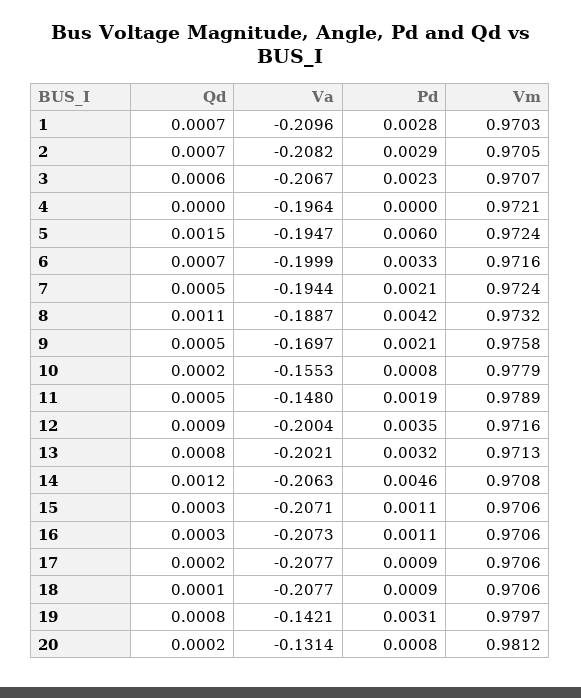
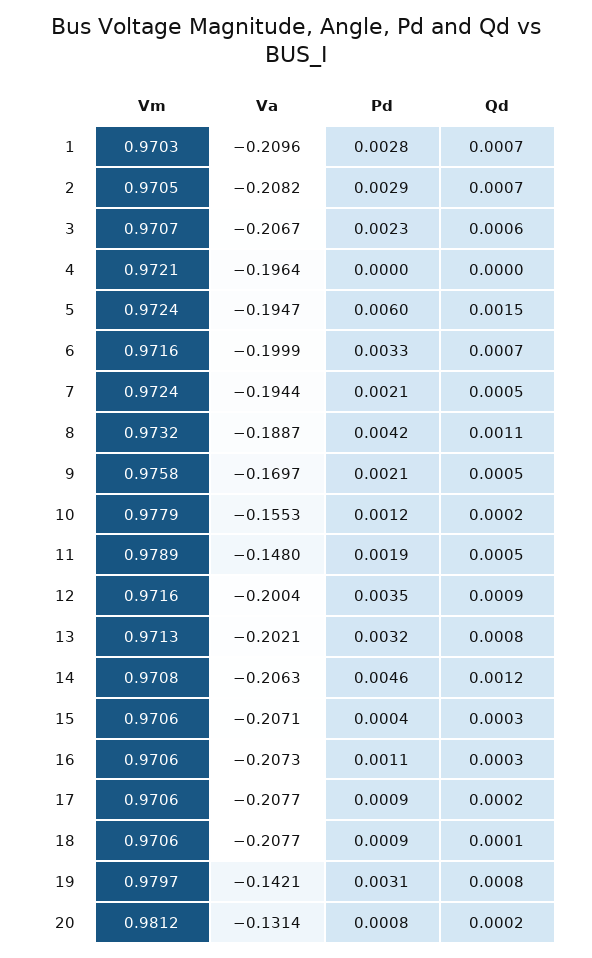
Pd, 10: 0.0008 -> 0.0012
Pd, 15: 0.0011 -> 0.0004

